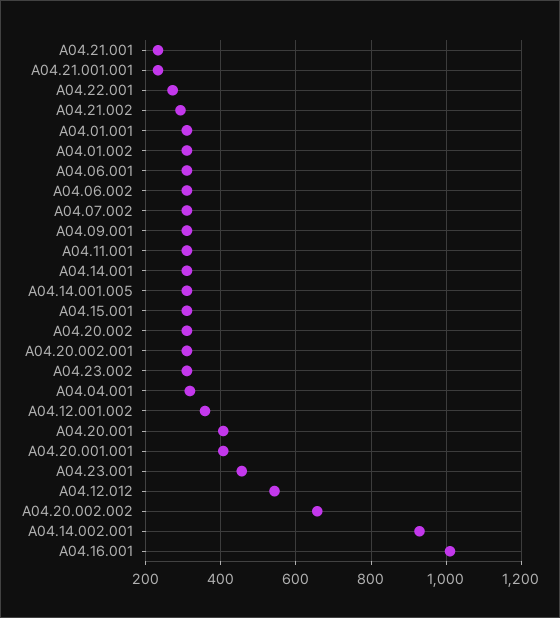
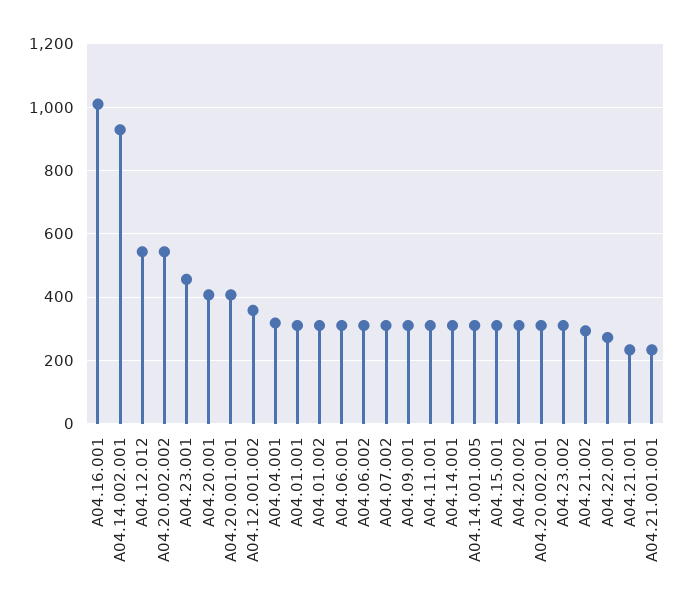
A04.20.002.002: 660 -> 540

